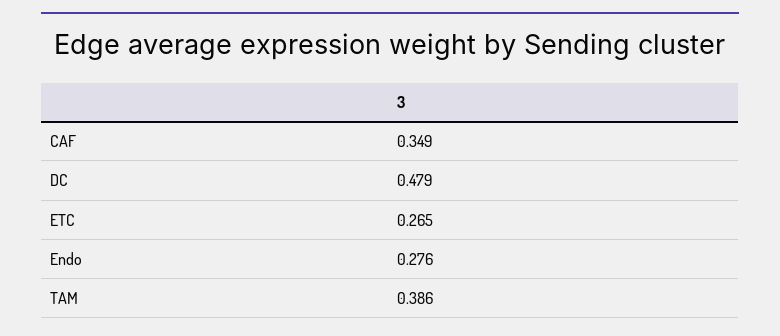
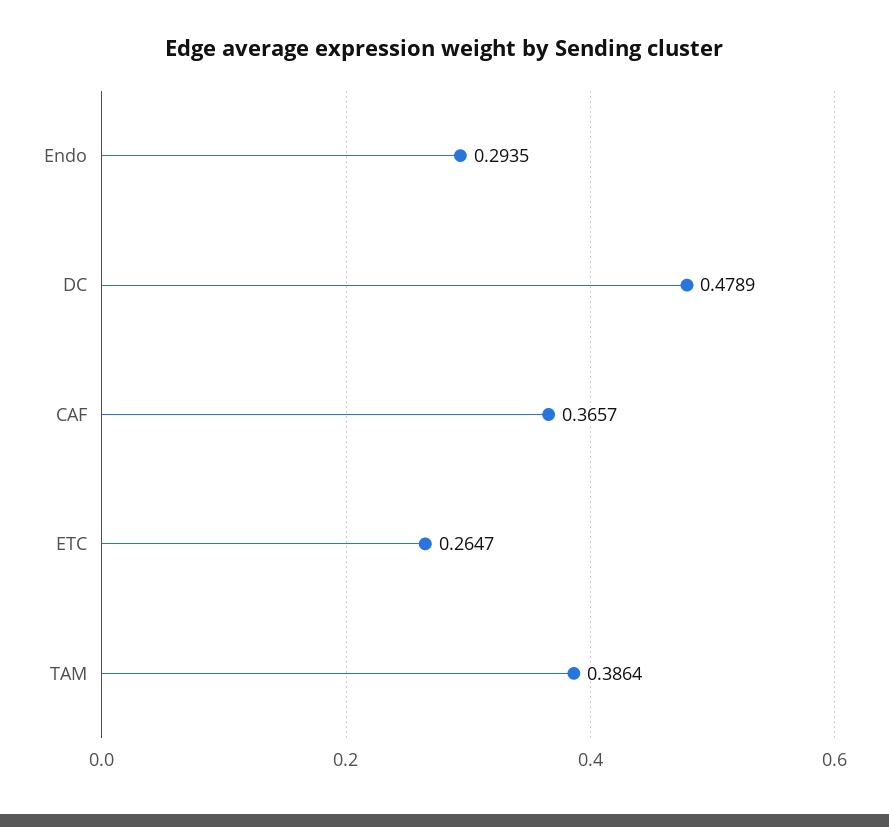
CAF: 0.349 -> 0.3657
Endo: 0.276 -> 0.2935

